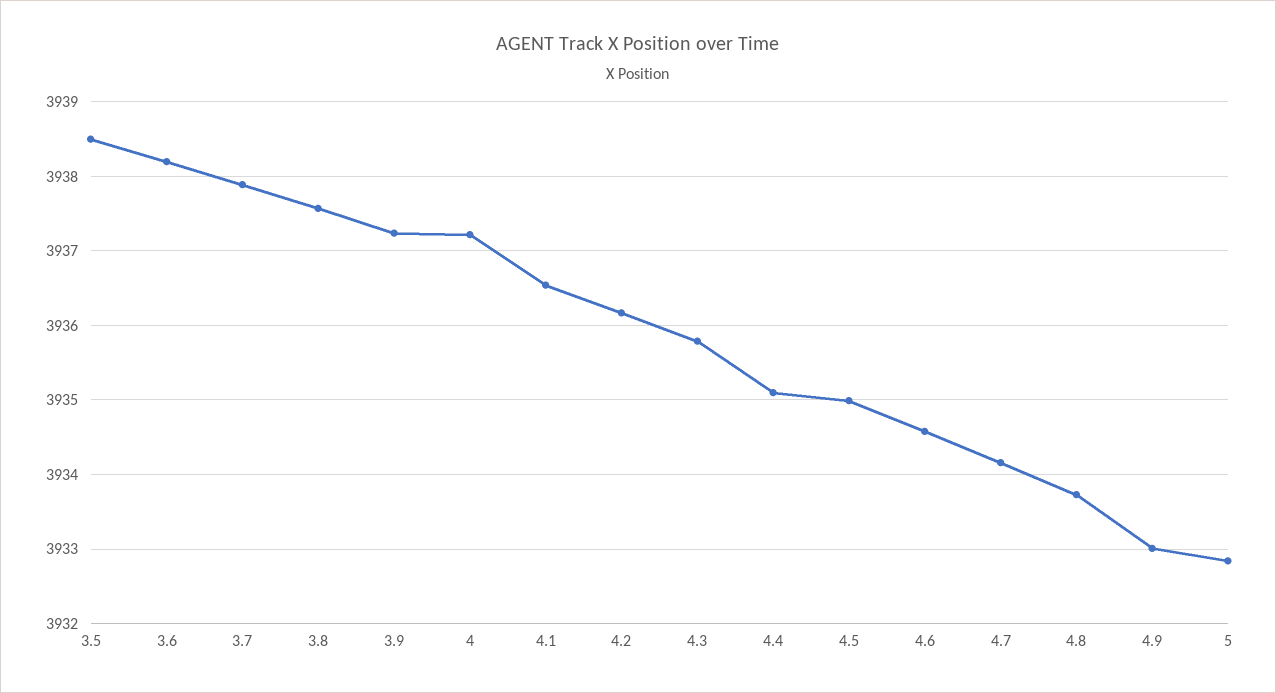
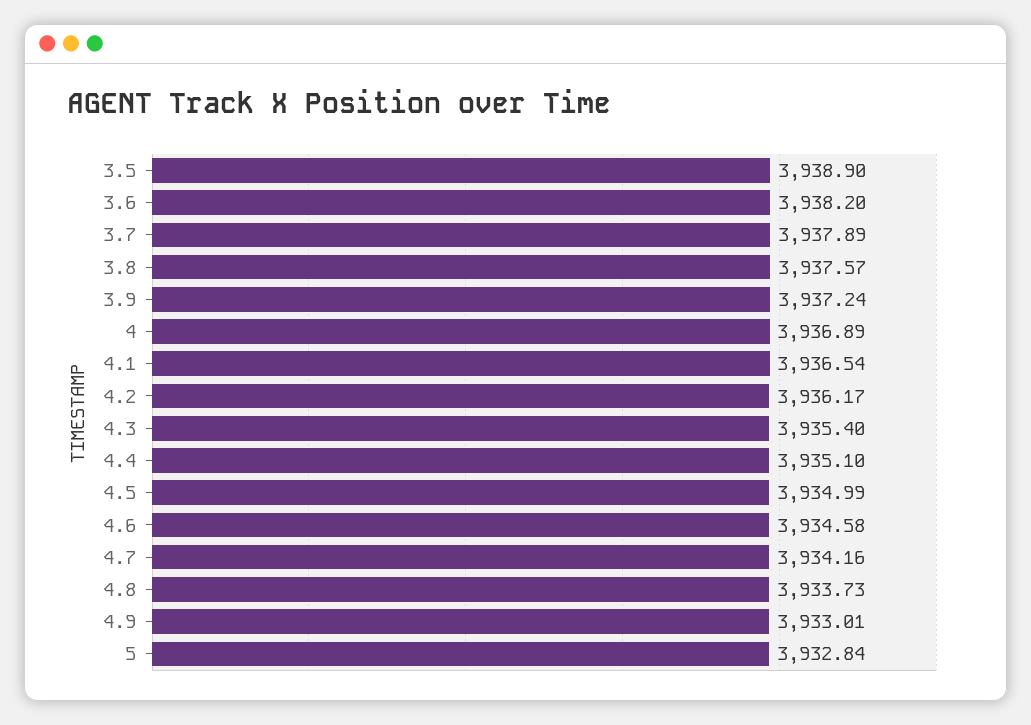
3.5: 3938.5 -> 3938.9
4: 3937.2 -> 3936.89
4.3: 3935.8 -> 3935.4

